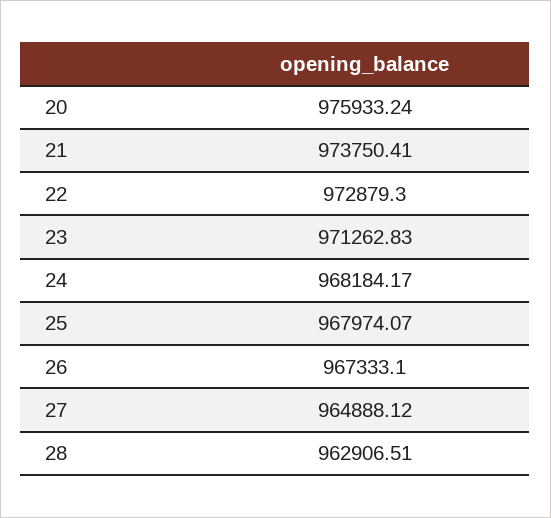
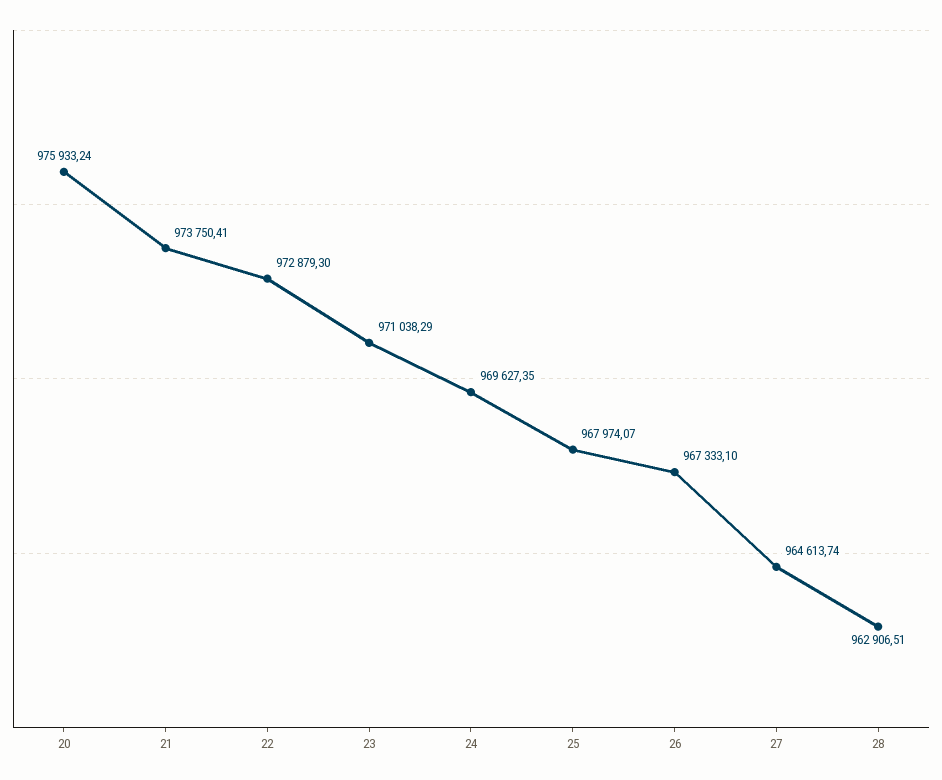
23: 971262.83 -> 971038.29
24: 968184.17 -> 969627.35
27: 964888.12 -> 964613.74

